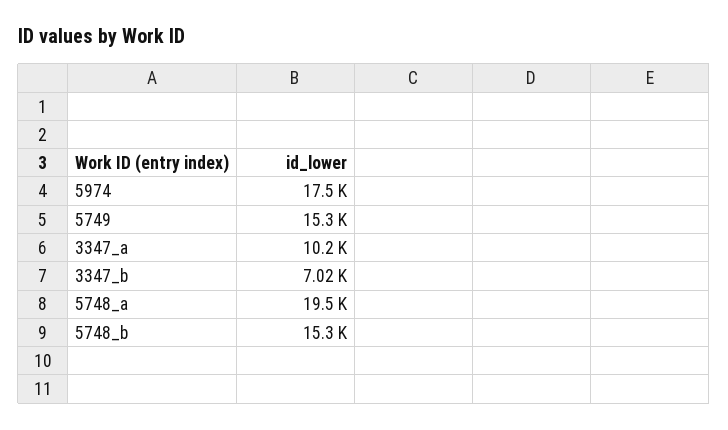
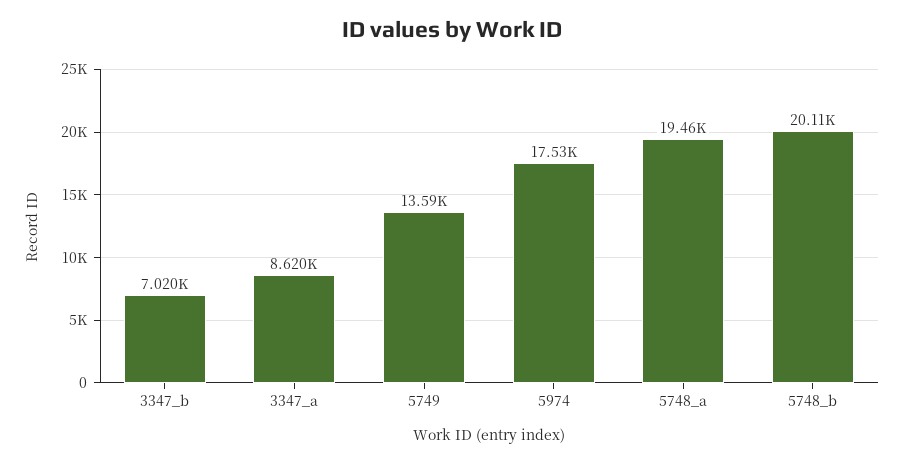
5749: 15300 -> 13590
3347_a: 10200 -> 8620
5748_b: 15300 -> 20110

